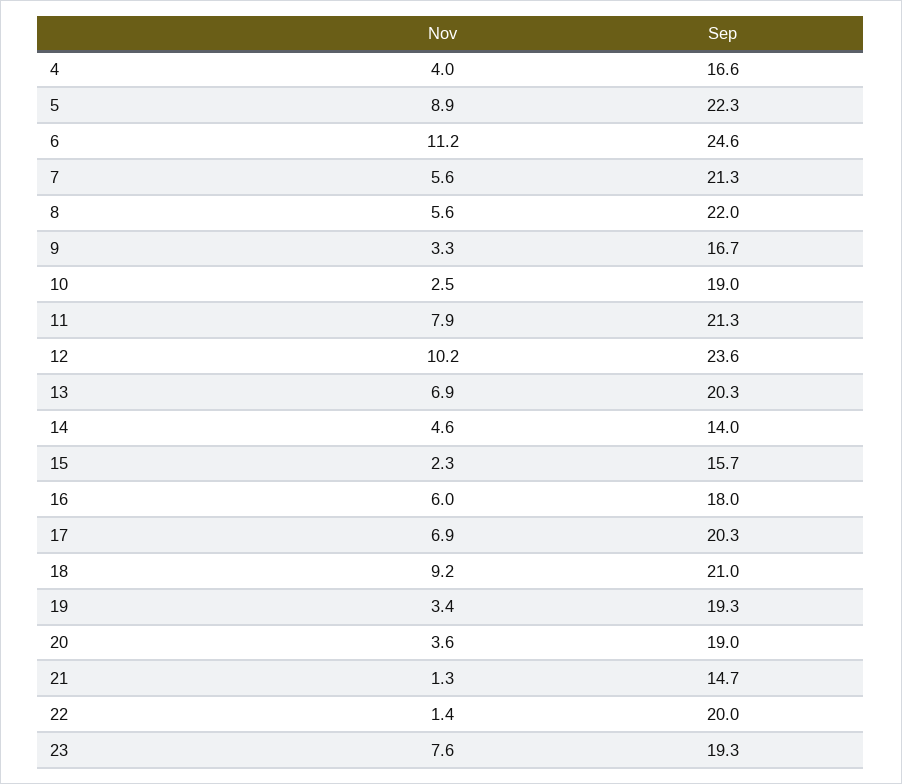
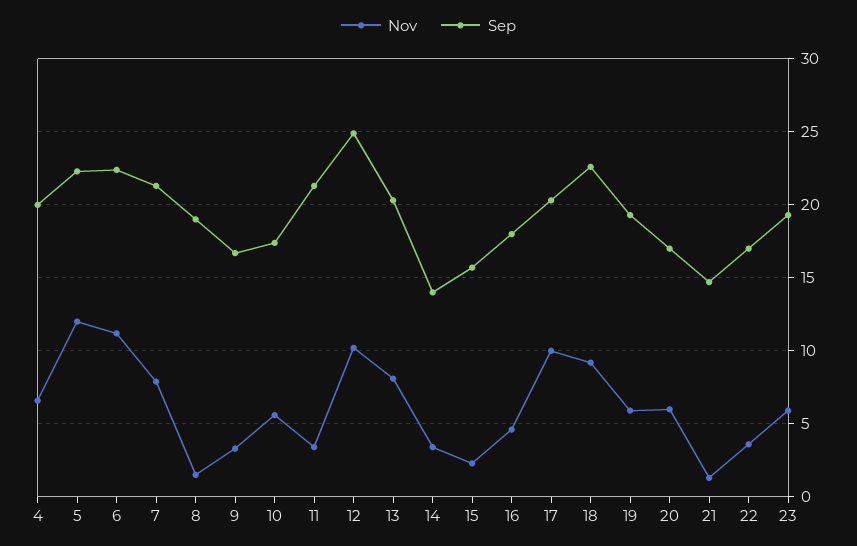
Nov, 4: 4 -> 6.5
Sep, 4: 16.6 -> 20
Nov, 5: 8.9 -> 12
Sep, 6: 24.6 -> 22.5
Nov, 7: 5.6 -> 8
Nov, 8: 5.6 -> 1.5
Sep, 8: 22 -> 19
Nov, 10: 2.5 -> 5.5
Sep, 10: 19 -> 17.5
Nov, 11: 7.9 -> 3.5
Sep, 12: 23.6 -> 25
Nov, 13: 6.9 -> 8
Nov, 14: 4.6 -> 3.5
Nov, 16: 6 -> 4.5
Nov, 17: 6.9 -> 10
Sep, 18: 21 -> 22.5
Nov, 19: 3.4 -> 6
Nov, 20: 3.6 -> 6
Sep, 20: 19 -> 17
Nov, 22: 1.4 -> 3.5
Sep, 22: 20 -> 17
Nov, 23: 7.6 -> 6

